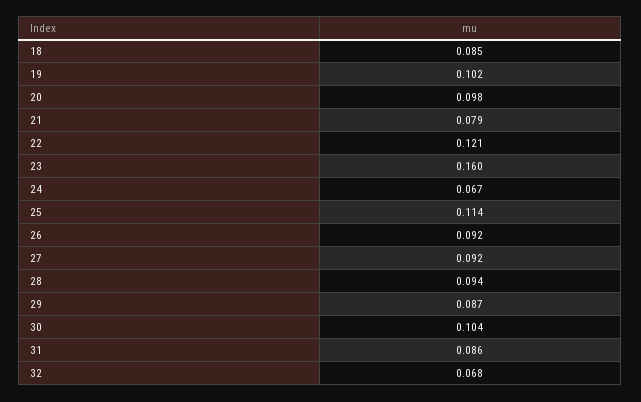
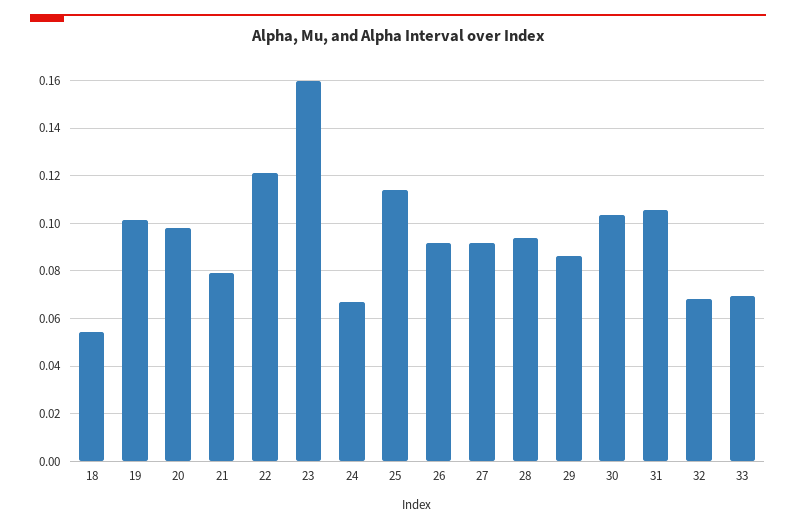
18: 0.085 -> 0.055
31: 0.086 -> 0.105
33: none -> 0.07

